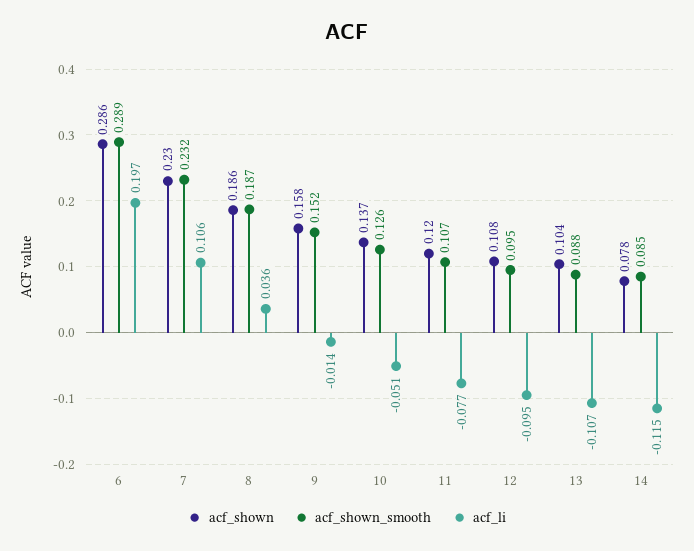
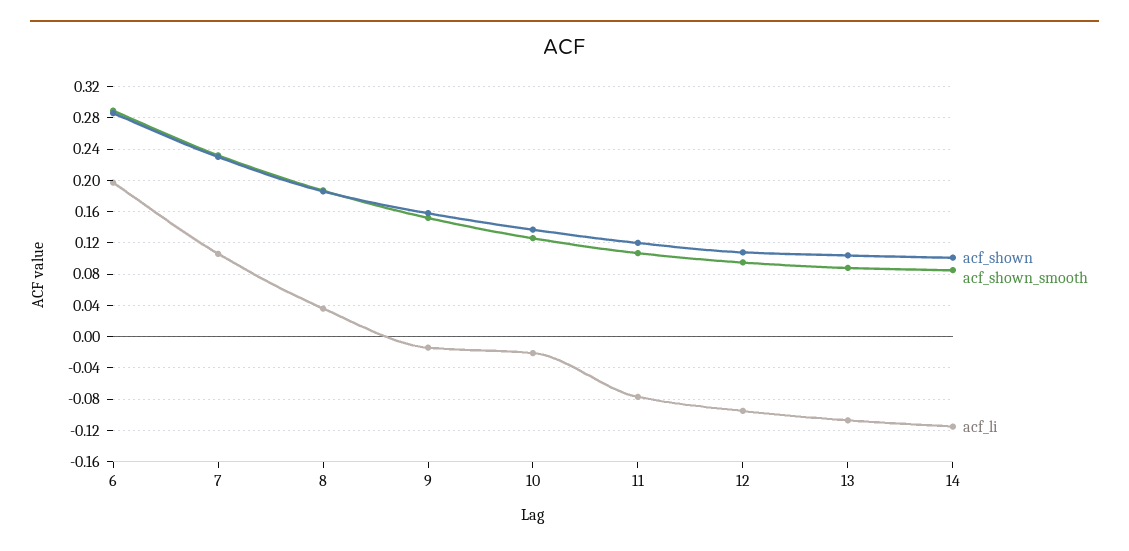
acf_li, 10: -0.051 -> -0.02
acf_shown, 14: 0.078 -> 0.1

